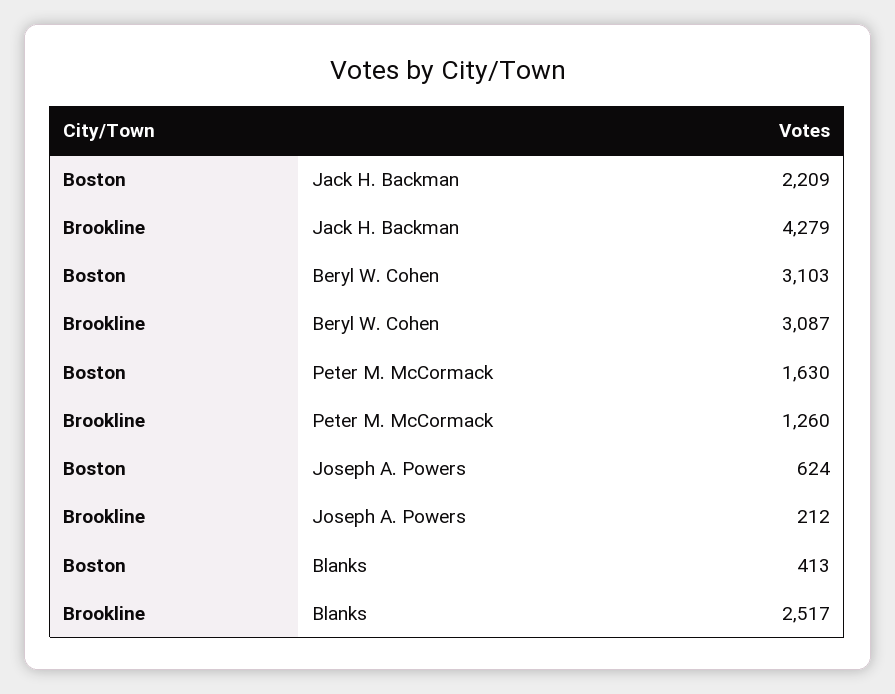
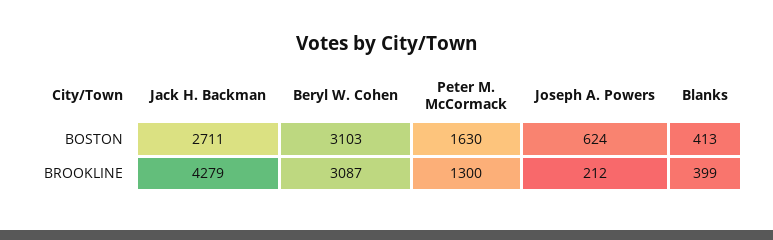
Boston, Jack H. Backman: 2209 -> 2711
Brookline, Peter M. McCormack: 1260 -> 1300
Brookline, Blanks: 2517 -> 399

